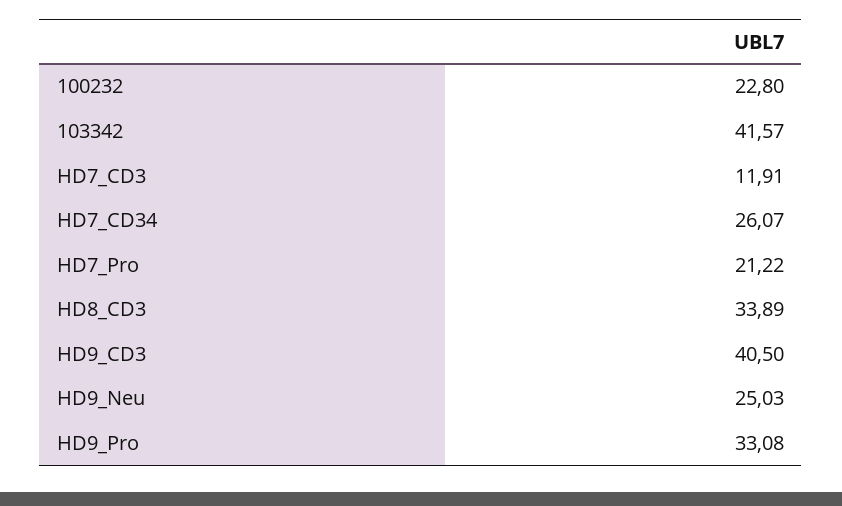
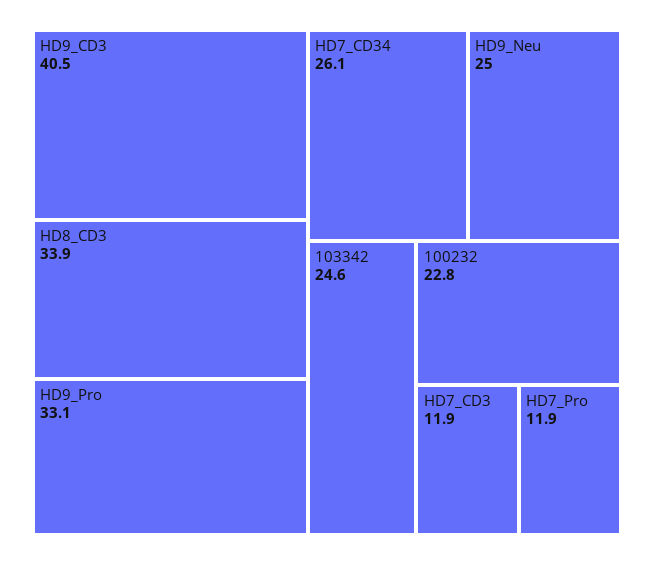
103342: 41.57 -> 24.6
HD7_Pro: 21.22 -> 11.9

